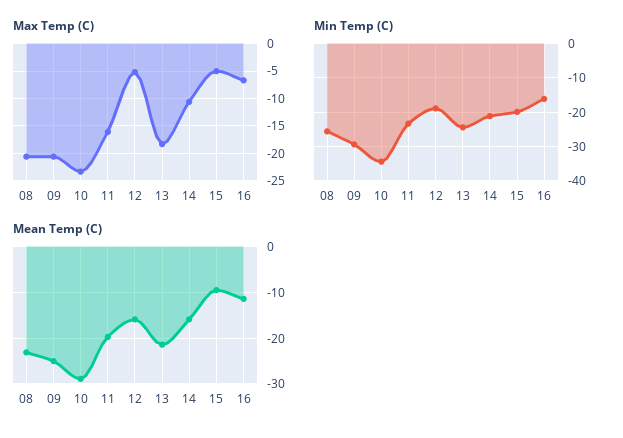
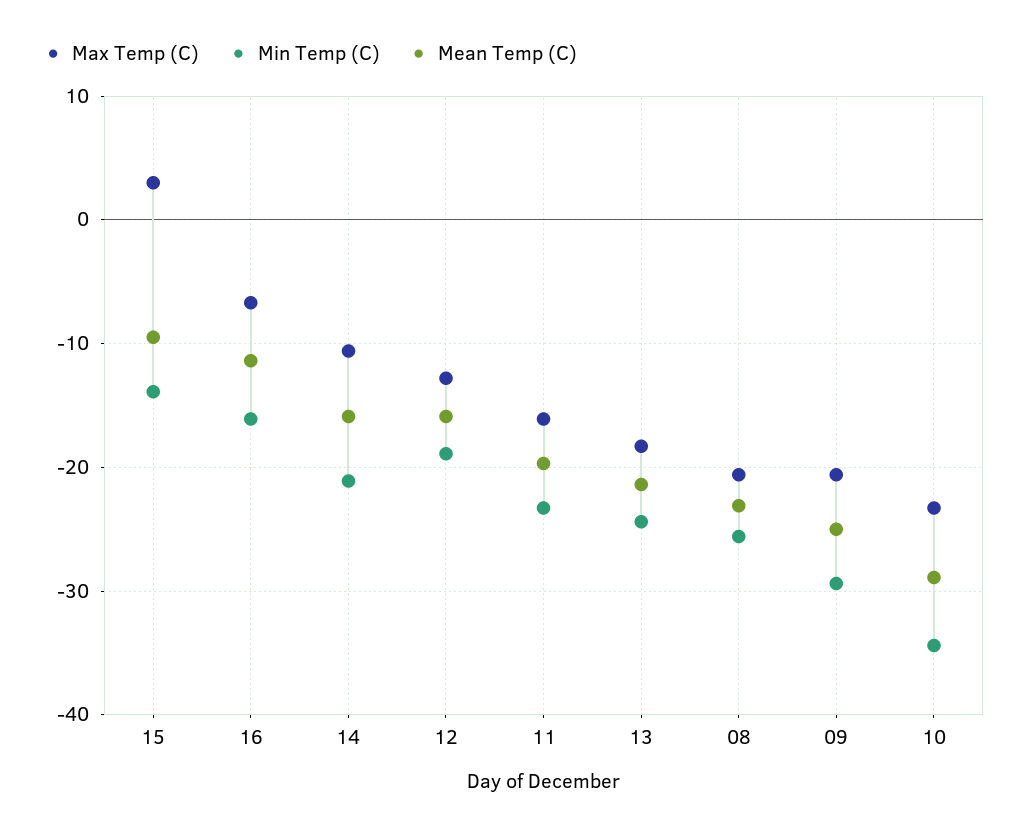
Max Temp (C), 12: -5 -> -13
Max Temp (C), 15: -5 -> 3
Min Temp (C), 15: -20 -> -14

